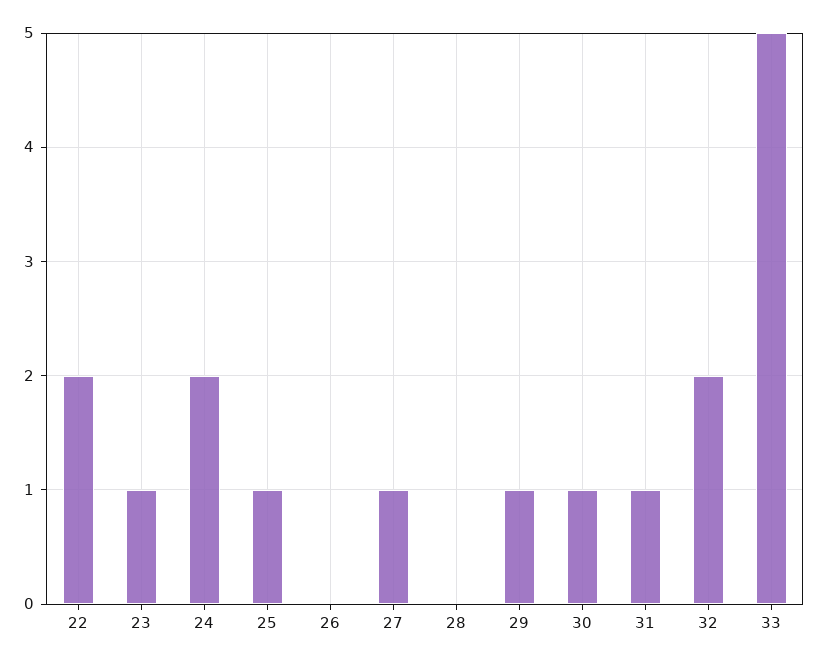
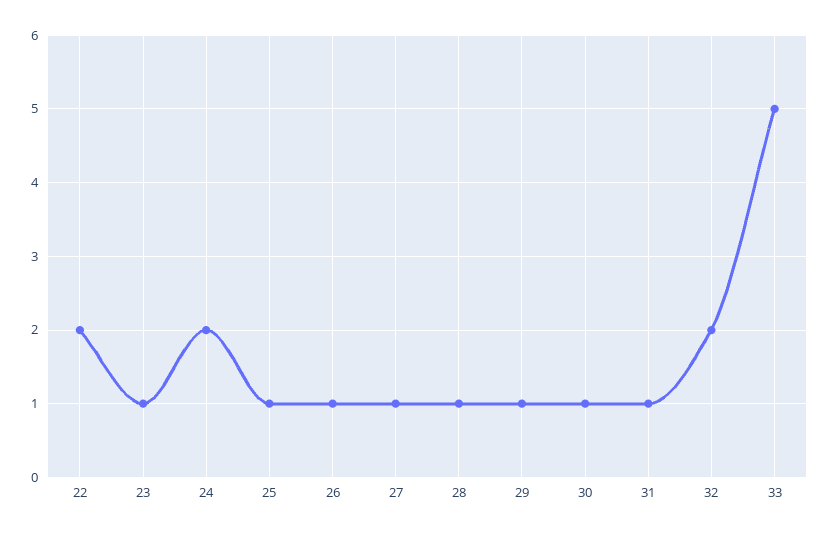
26: 0 -> 1
28: 0 -> 1

